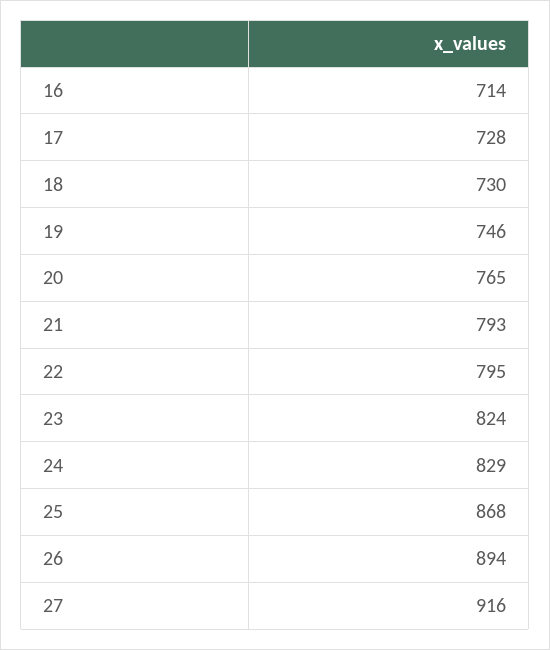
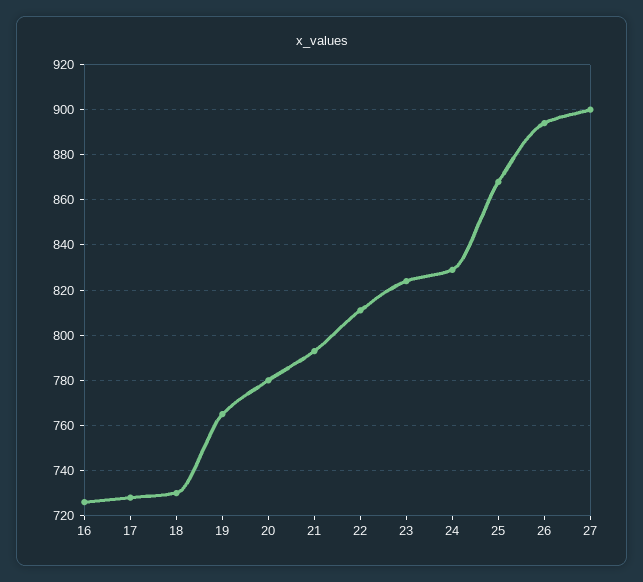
16: 714 -> 725
19: 746 -> 765
20: 765 -> 780
22: 795 -> 810
27: 916 -> 900

